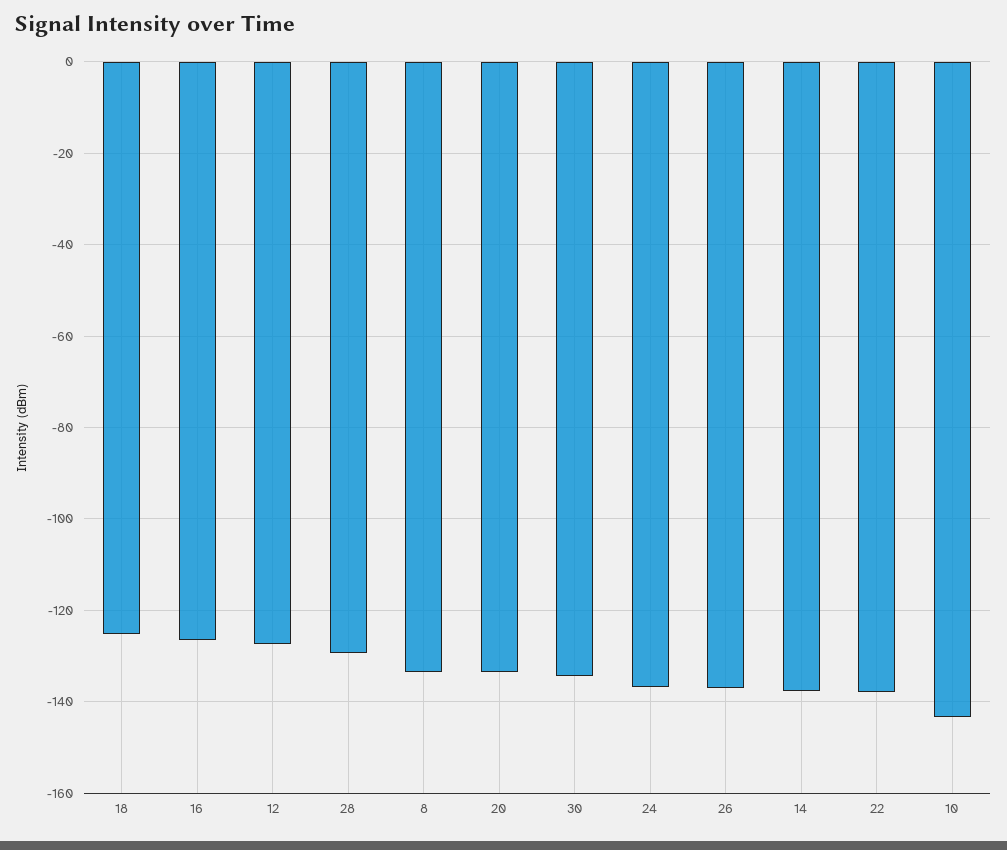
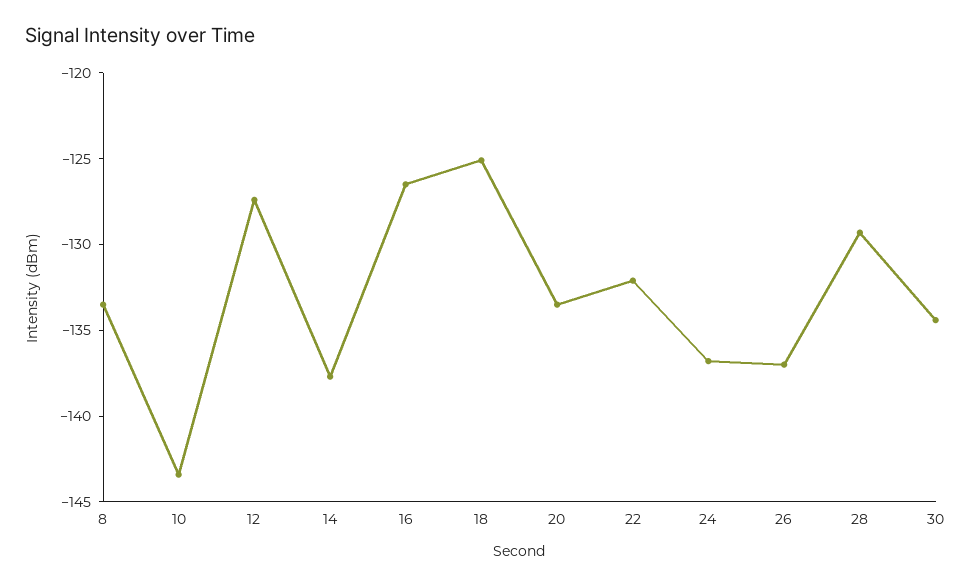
22: -138 -> -132

